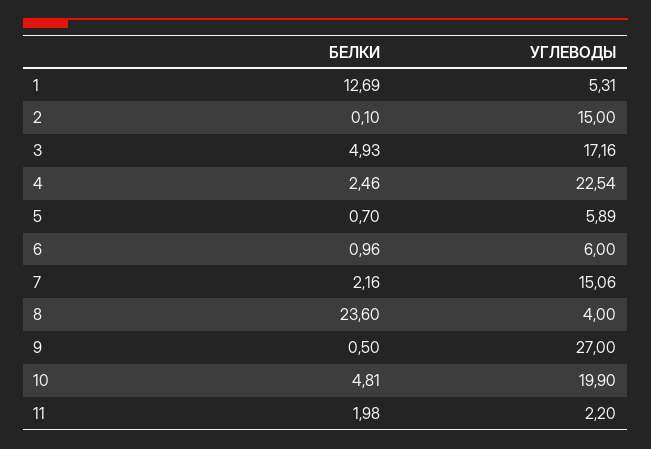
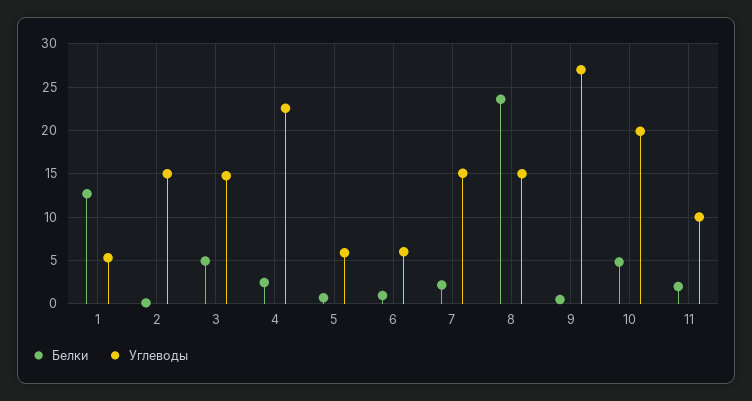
УГЛЕВОДЫ, 3: 17.16 -> 15
УГЛЕВОДЫ, 8: 4 -> 15
УГЛЕВОДЫ, 11: 2.2 -> 10

